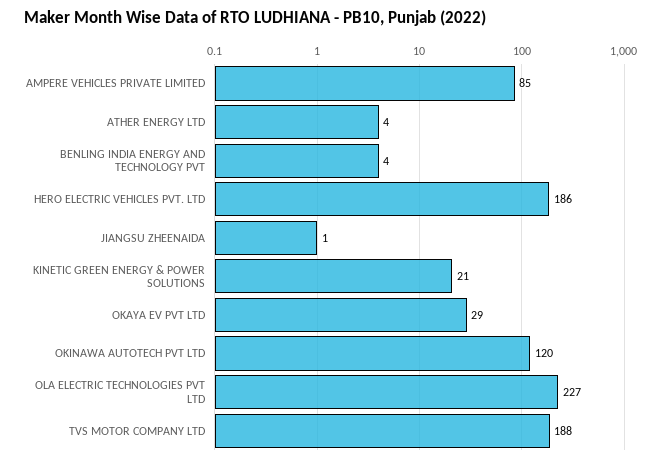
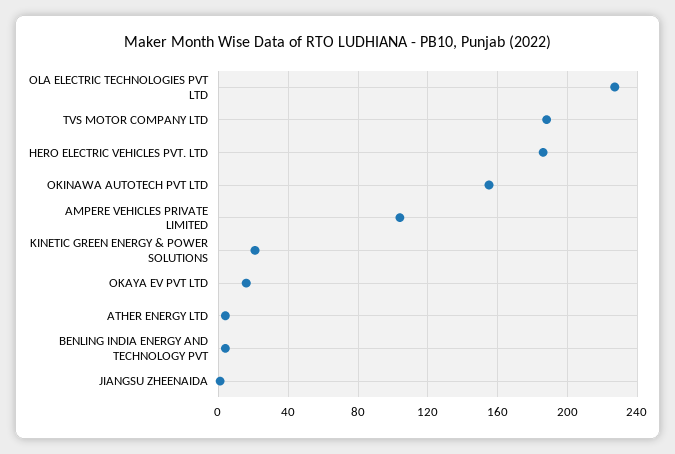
AMPERE VEHICLES PRIVATE LIMITED: 85 -> 105
OKAYA EV PVT LTD: 29 -> 15
OKINAWA AUTOTECH PVT LTD: 120 -> 155

